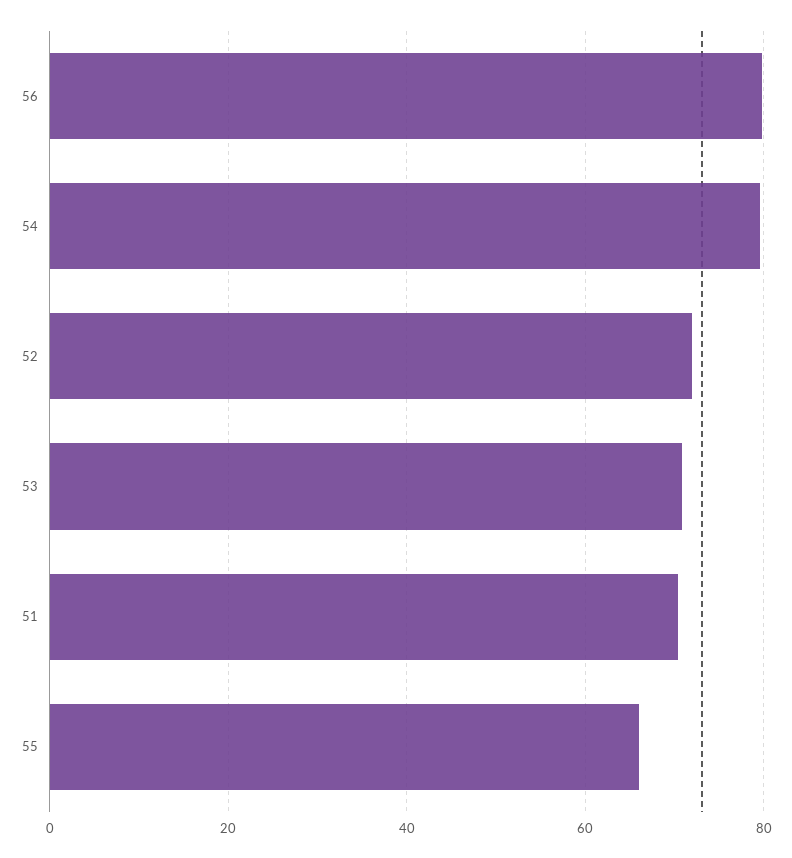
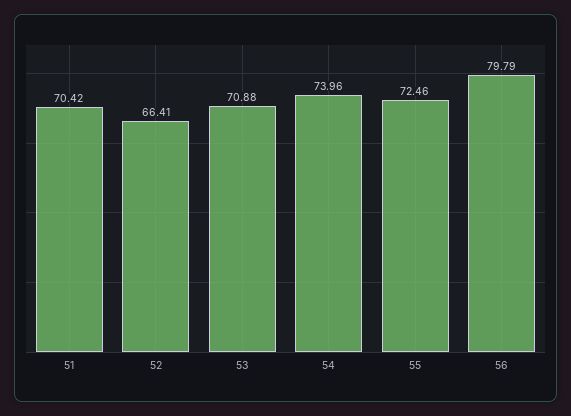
54: 80 -> 73.96
52: 72 -> 66.41
55: 66 -> 72.46

